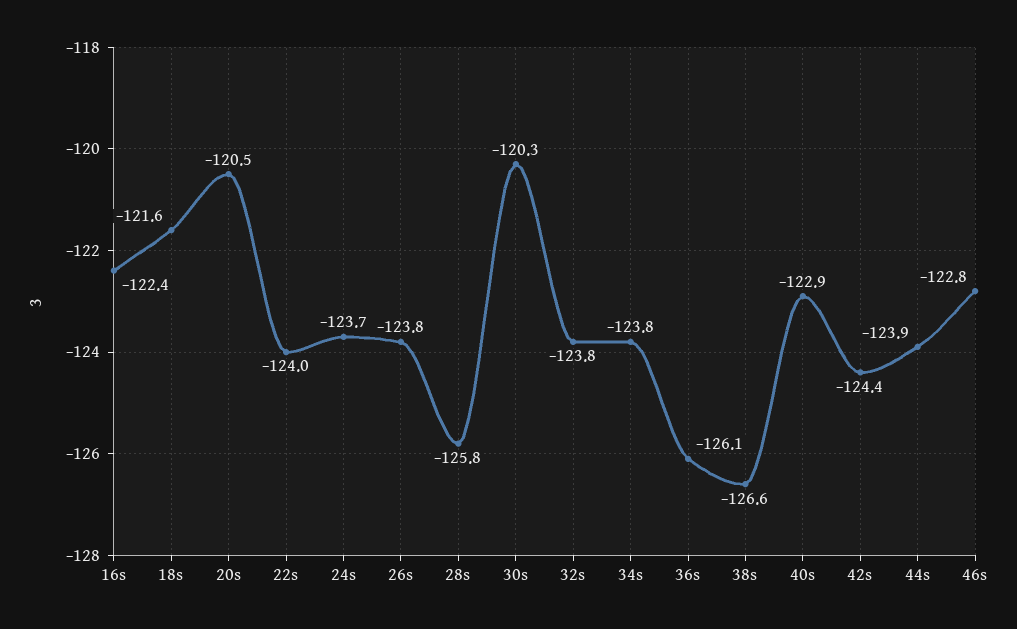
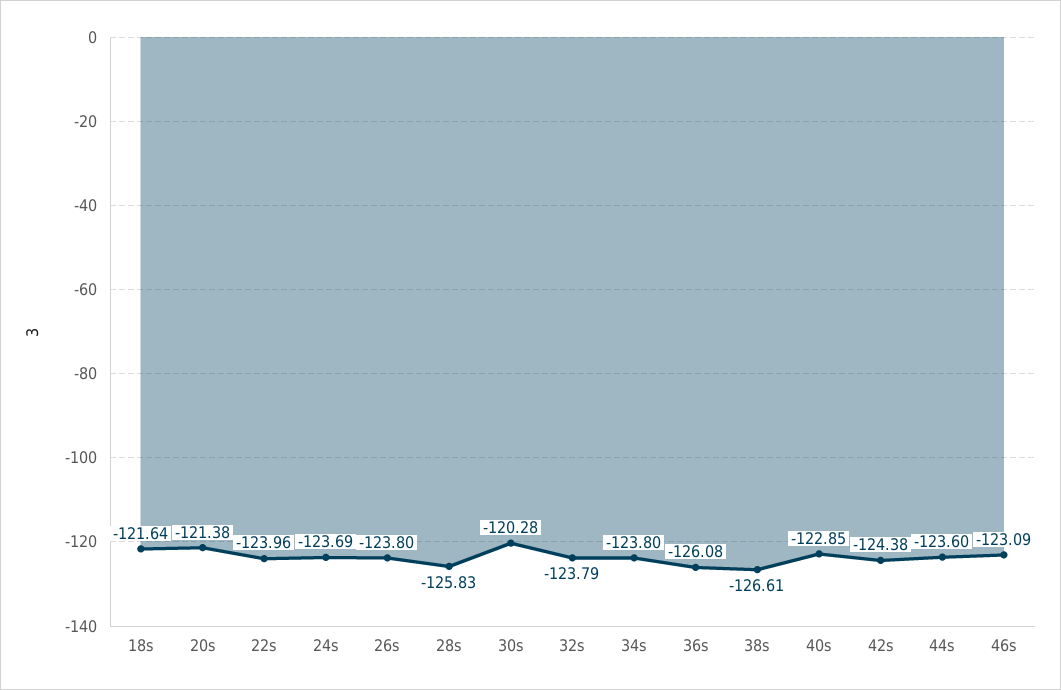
16s: -122.4 -> none
20s: -120.5 -> -121.38
44s: -123.9 -> -123.6
46s: -122.8 -> -123.09

